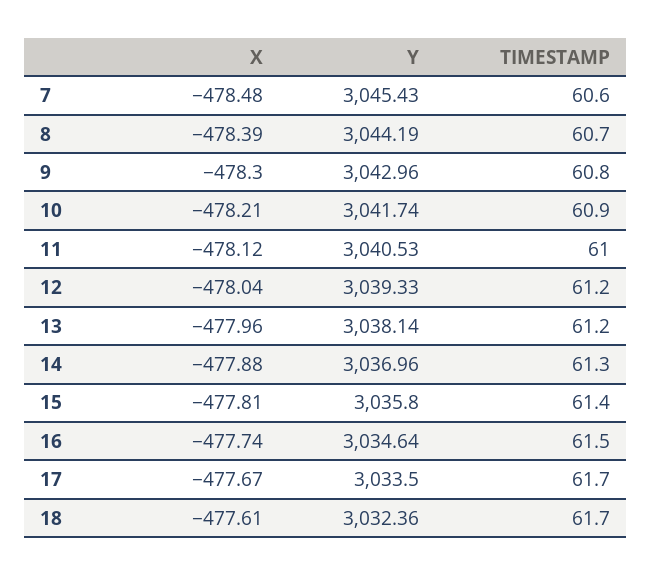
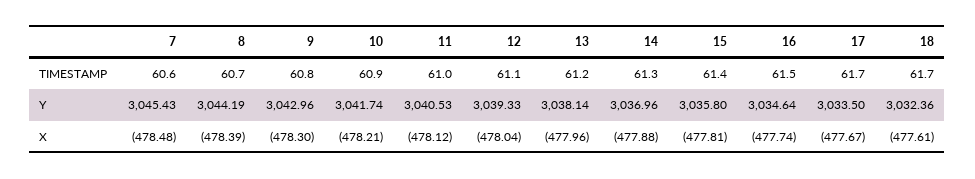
TIMESTAMP, 12: 61.2 -> 61.1

